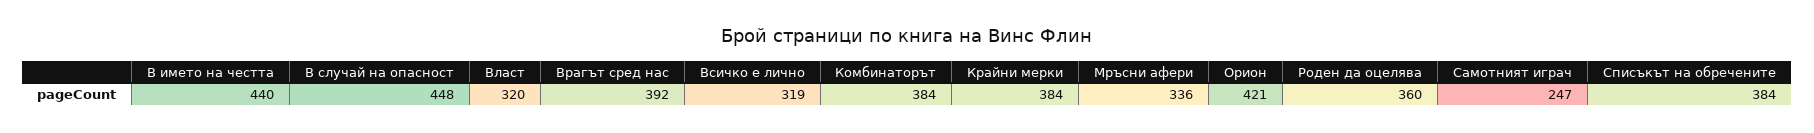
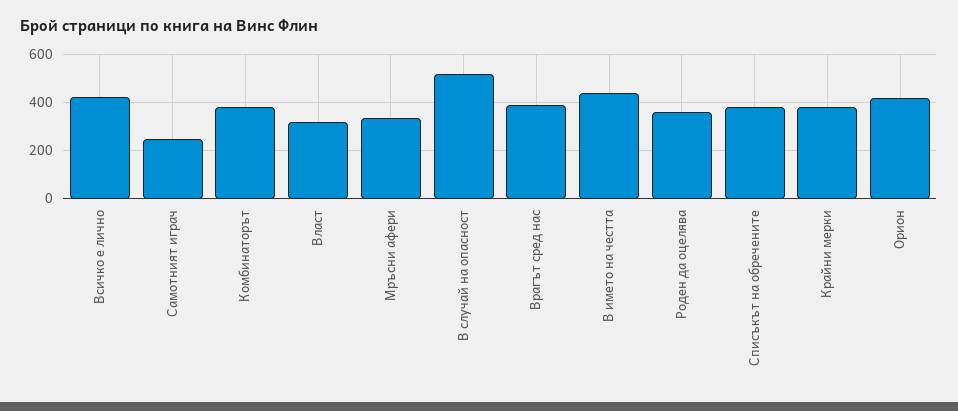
В случай на опасност: 448 -> 525
Всичко е лично: 319 -> 425

